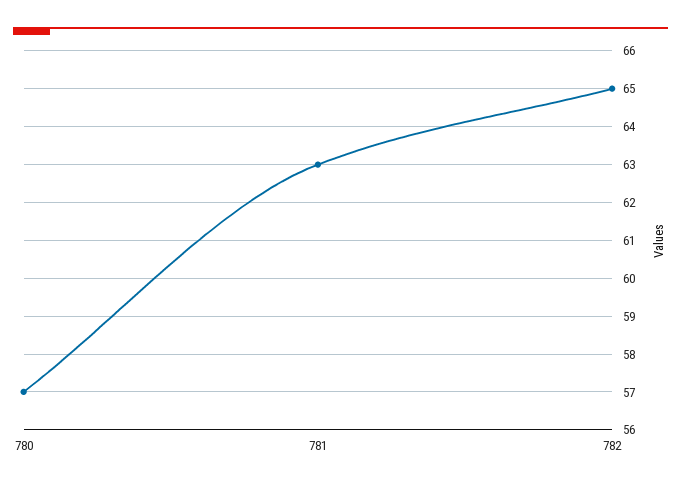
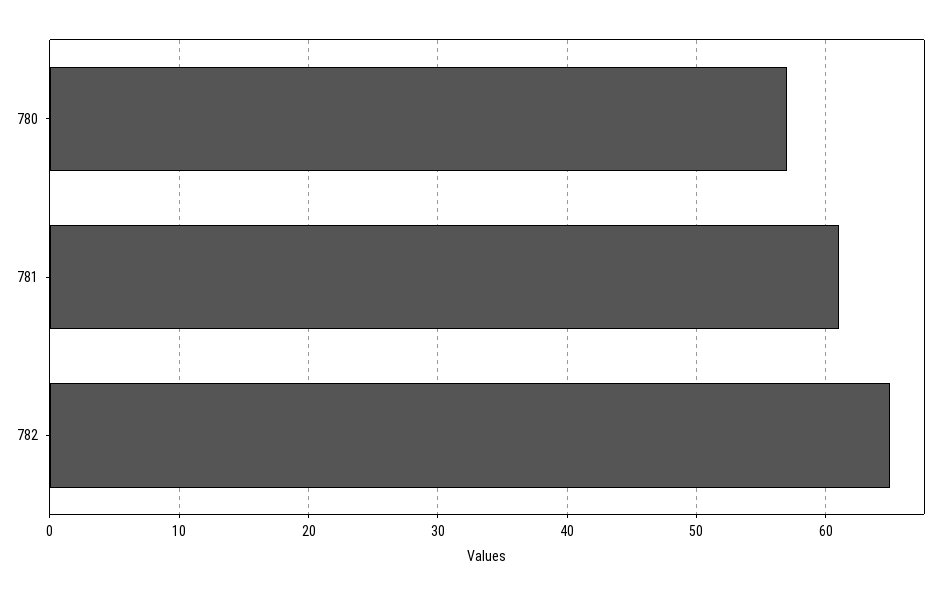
781: 63 -> 61

